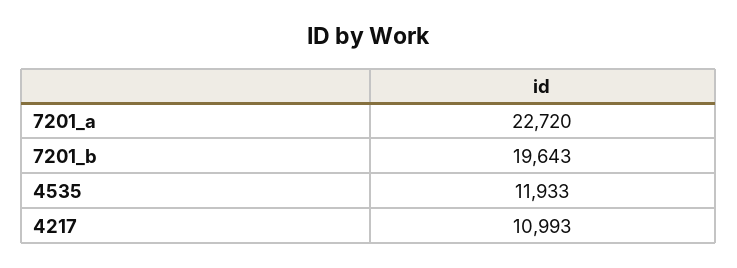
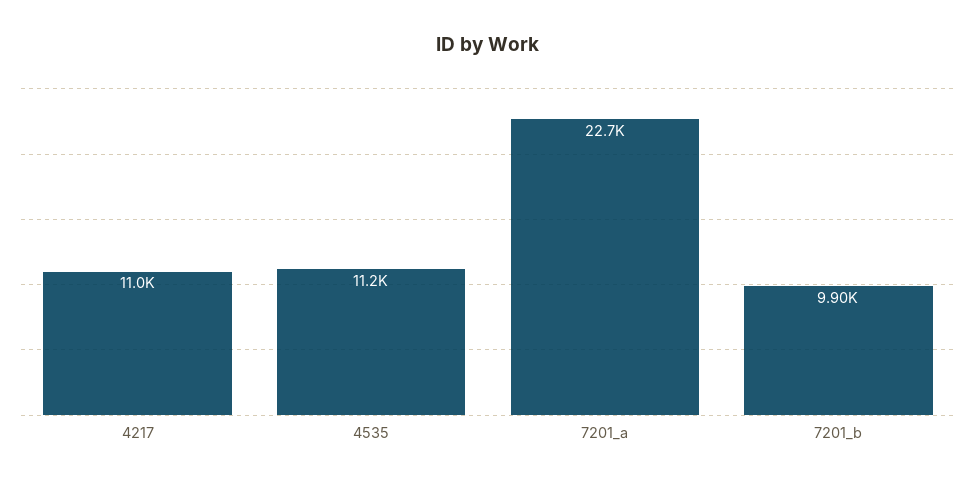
7201_b: 19643 -> 9900
4535: 11933 -> 11200

